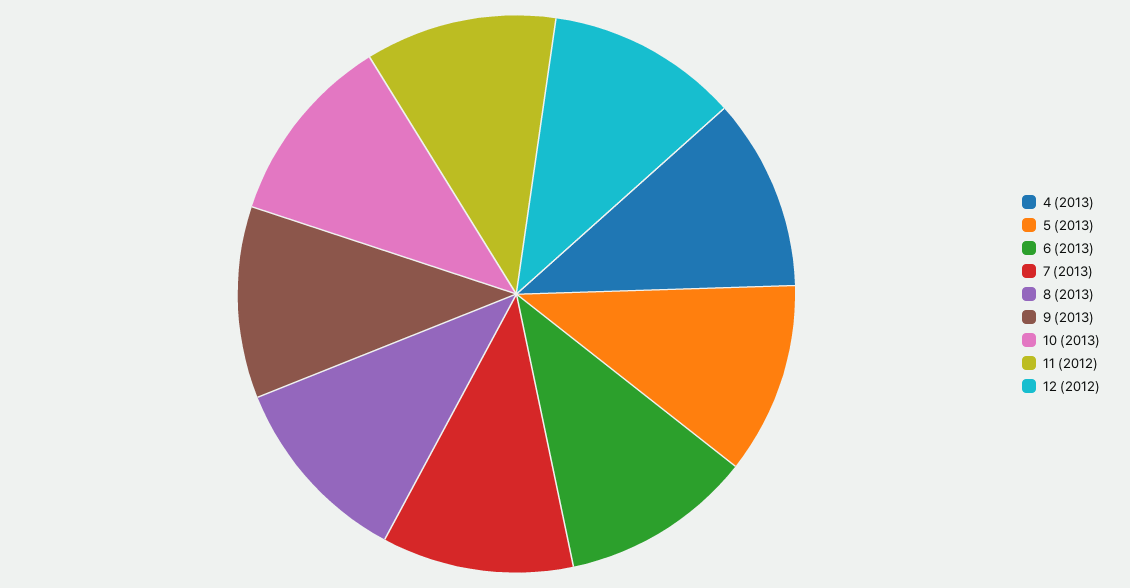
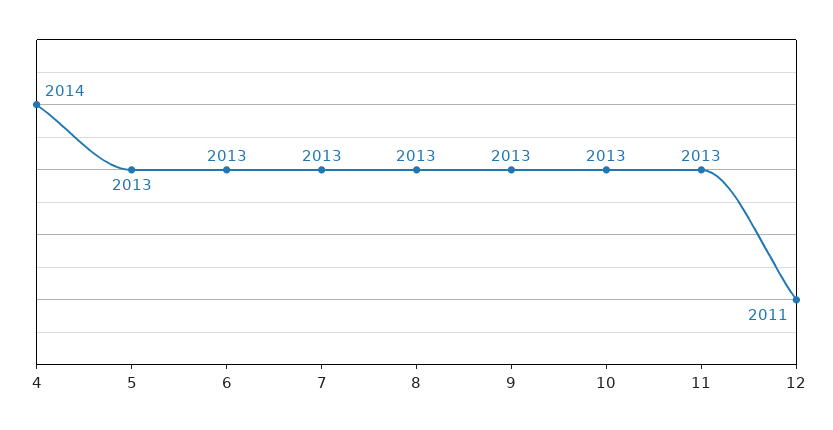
4: 2013 -> 2014
11: 2012 -> 2013
12: 2012 -> 2011

